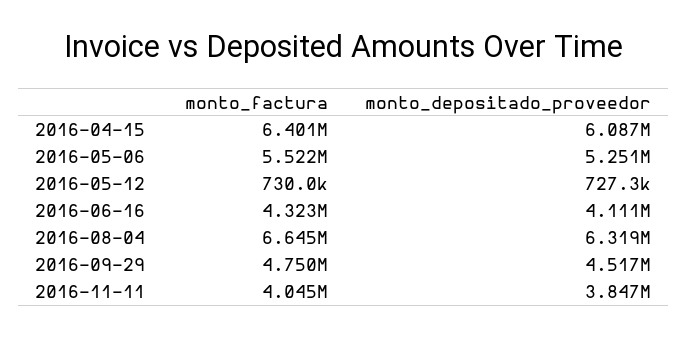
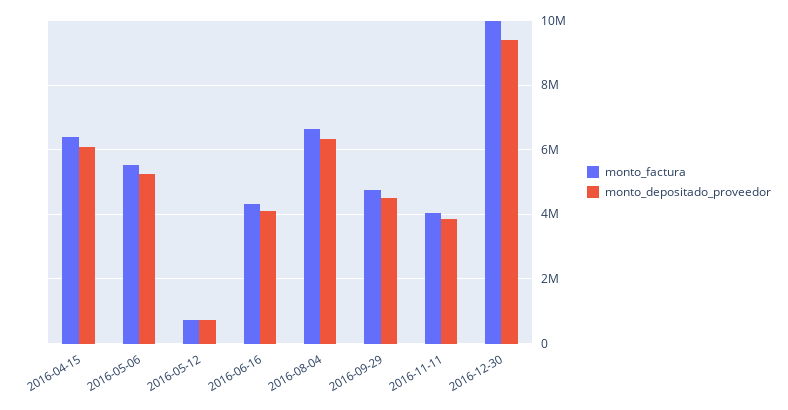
monto_factura, 2016-12-30: none -> 10000000
monto_depositado_proveedor, 2016-12-30: none -> 9400000

